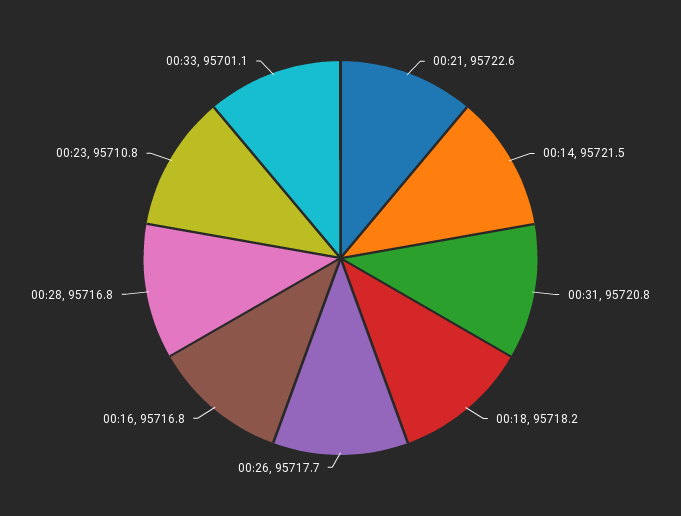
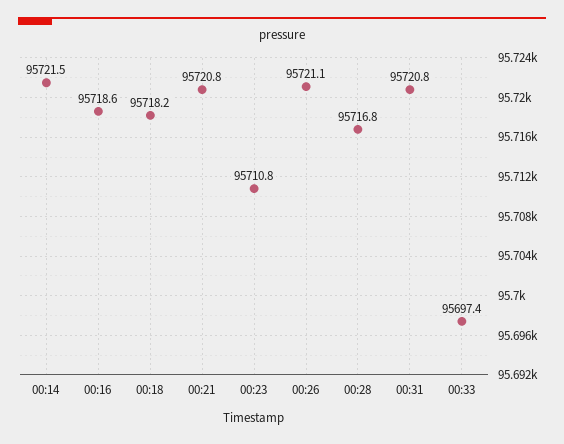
00:21: 95722.6 -> 95720.8
00:26: 95717.7 -> 95721.1
00:16: 95716.8 -> 95718.6
00:33: 95701.1 -> 95697.4

